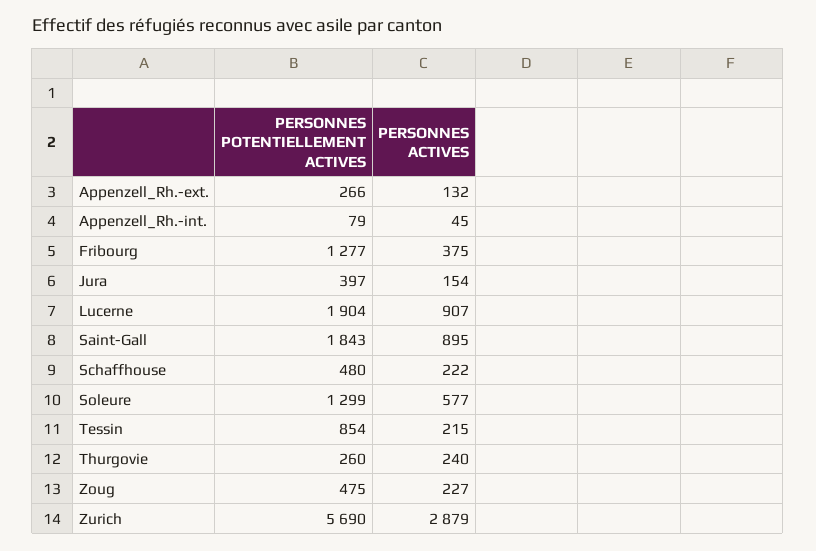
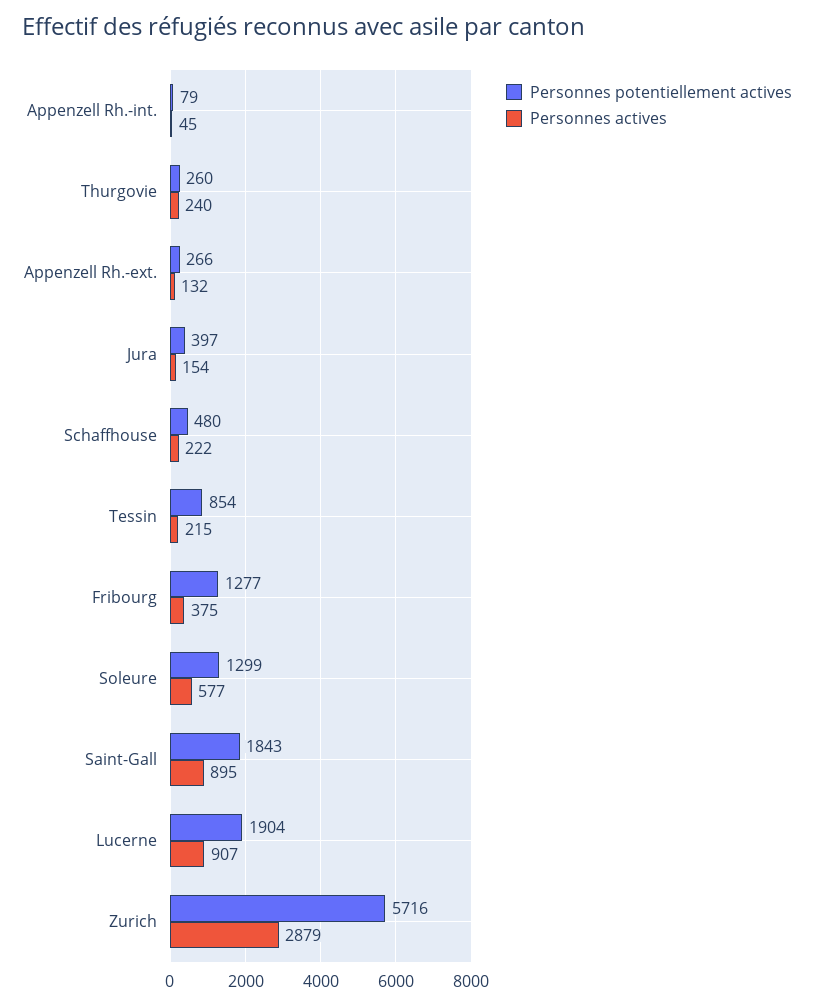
PERSONNES POTENTIELLEMENT ACTIVES, Zoug: 475 -> none
PERSONNES ACTIVES, Zoug: 227 -> none
PERSONNES POTENTIELLEMENT ACTIVES, Zurich: 5690 -> 5716

